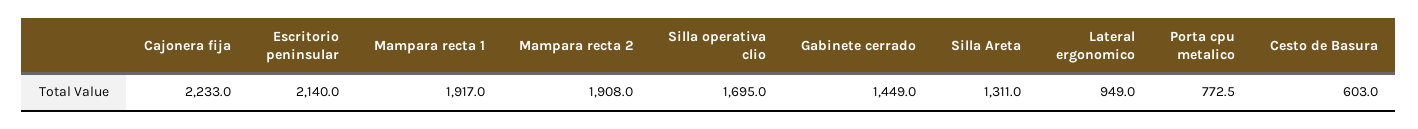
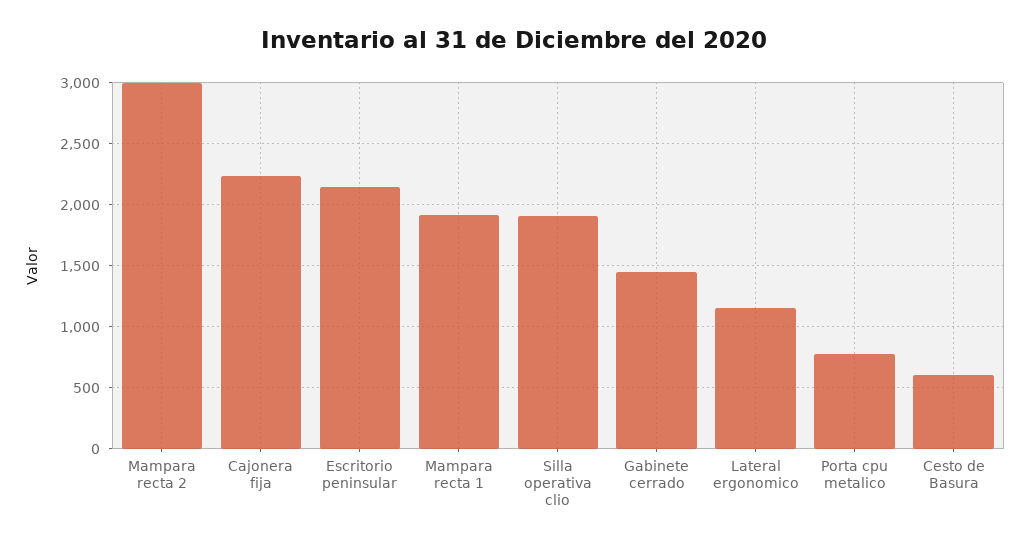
Mampara recta 2: 1908 -> 3000
Silla operativa clio: 1695 -> 1900
Silla Areta: 1311 -> none
Lateral ergonomico: 949 -> 1150

